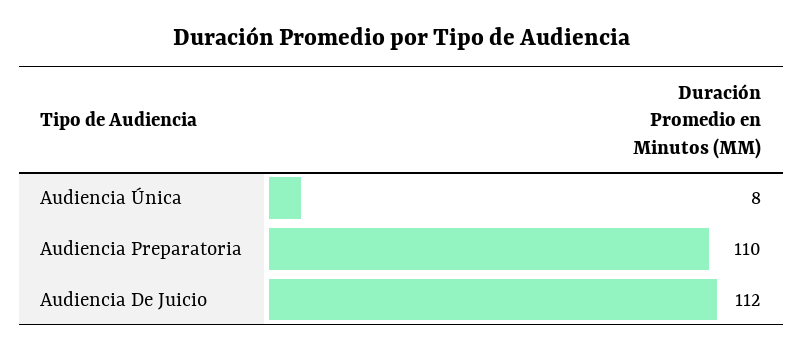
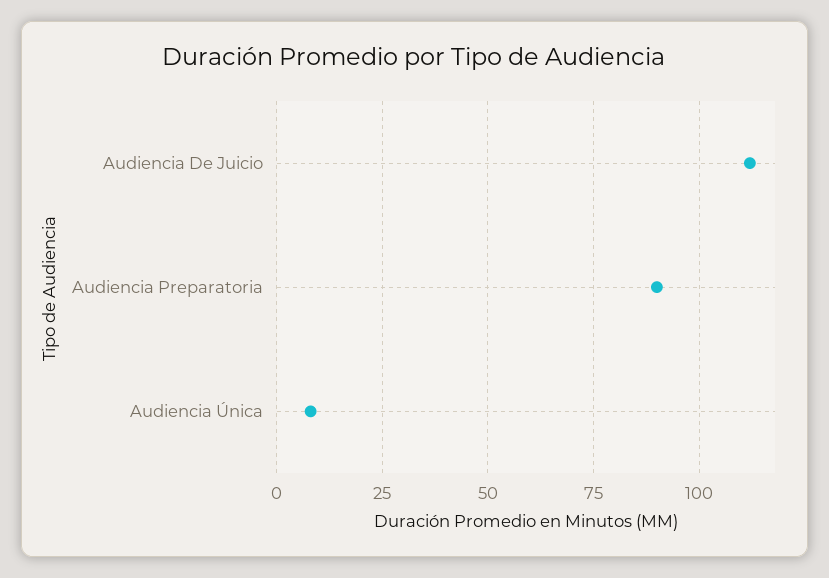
Audiencia Preparatoria: 110 -> 90

